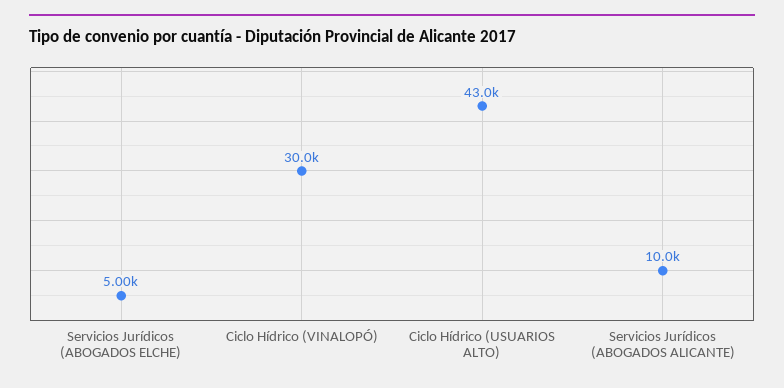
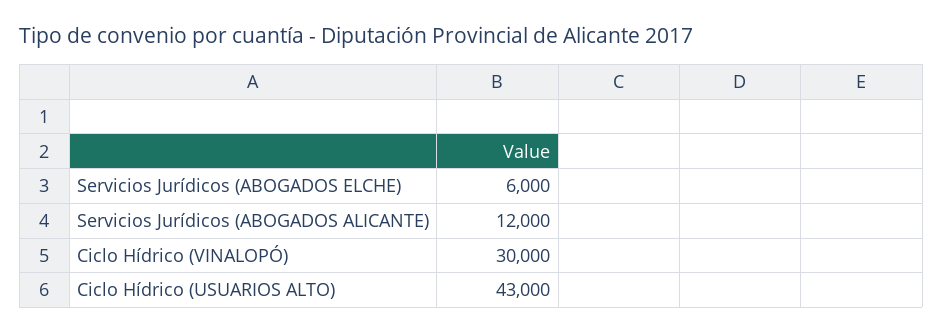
Servicios Jurídicos (ABOGADOS ELCHE): 5000 -> 6000
Servicios Jurídicos (ABOGADOS ALICANTE): 10000 -> 12000

